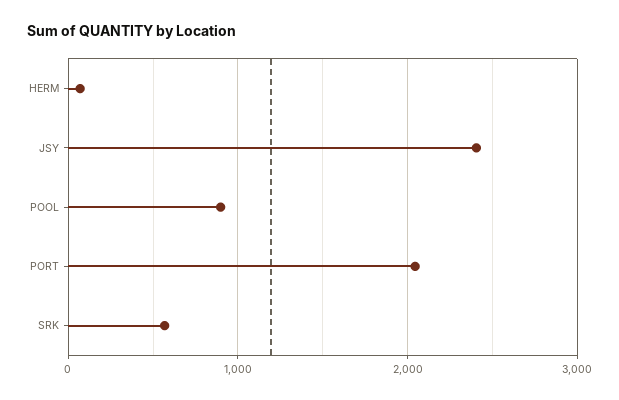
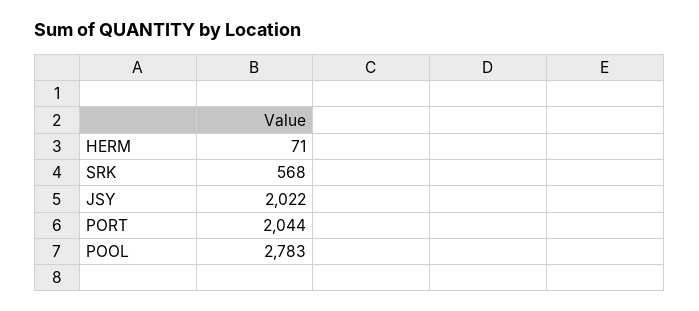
JSY: 2400 -> 2022
POOL: 900 -> 2783

